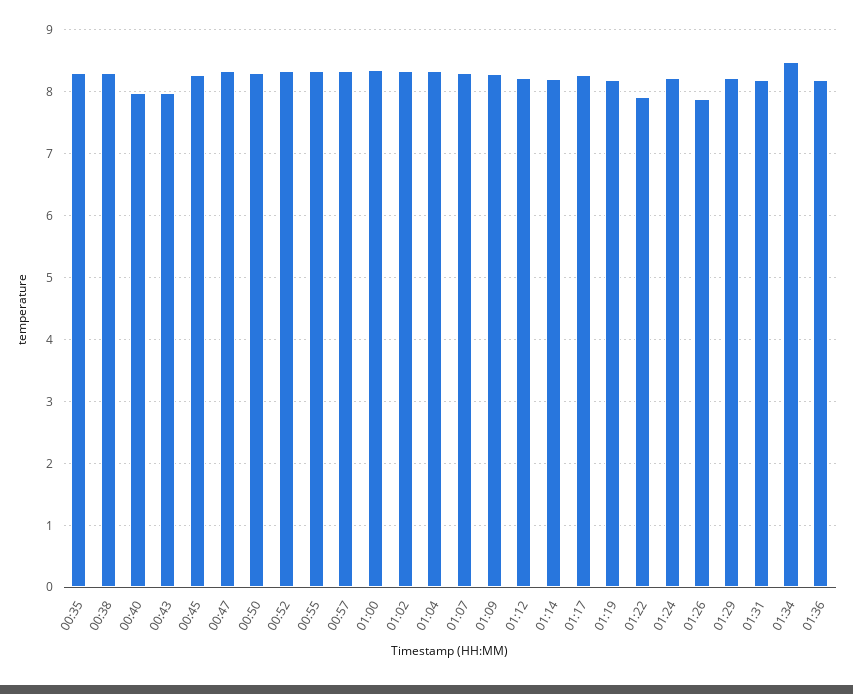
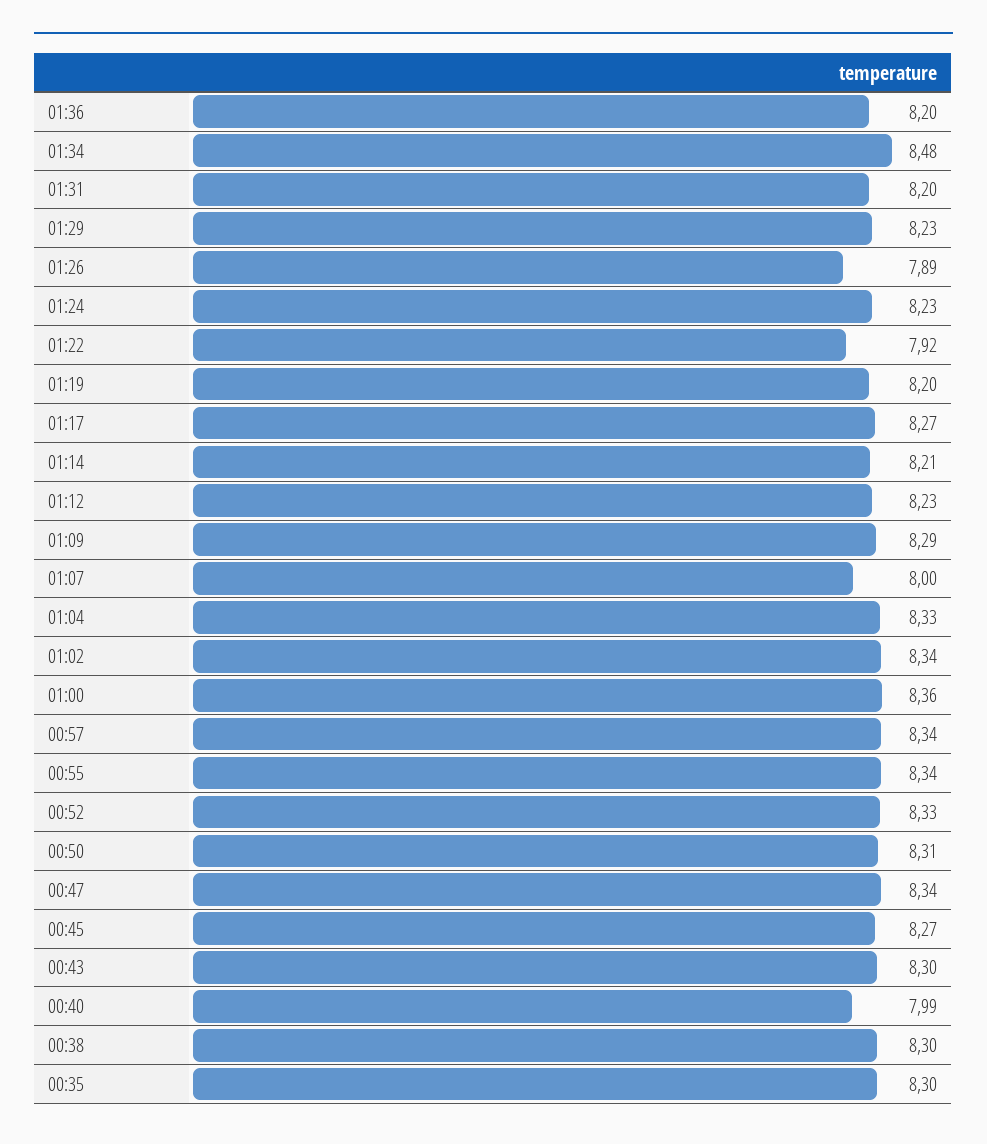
00:43: 8 -> 8.3
01:07: 8.3 -> 8

